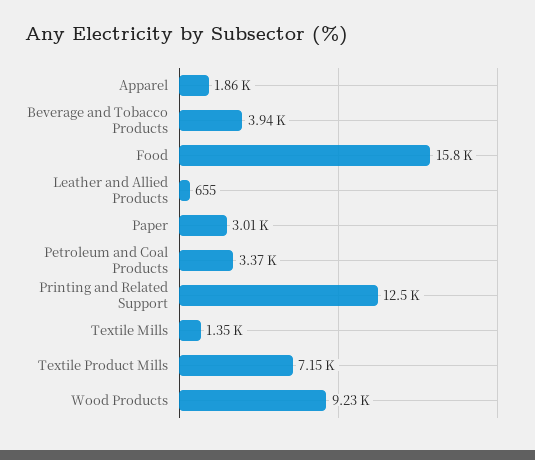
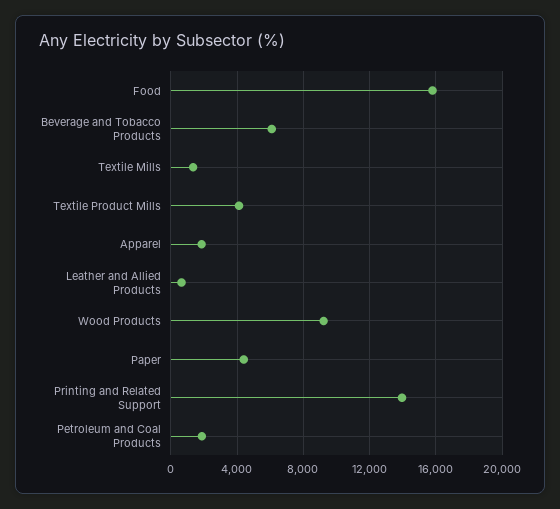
Beverage and Tobacco Products: 3940 -> 6000
Paper: 3010 -> 4500
Petroleum and Coal Products: 3370 -> 2000
Printing and Related Support: 12500 -> 14000
Textile Product Mills: 7150 -> 4000

